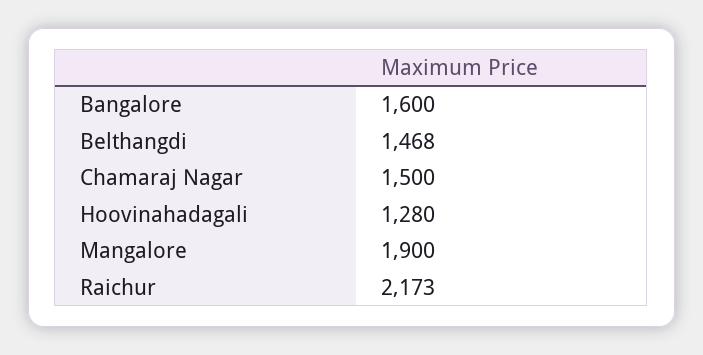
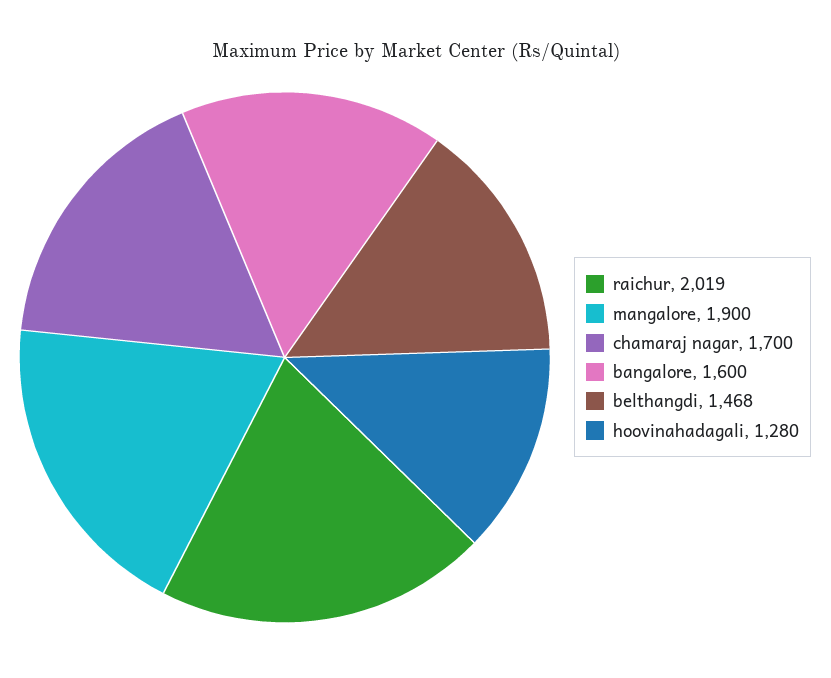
Chamaraj Nagar: 1500 -> 1700
Raichur: 2173 -> 2019

